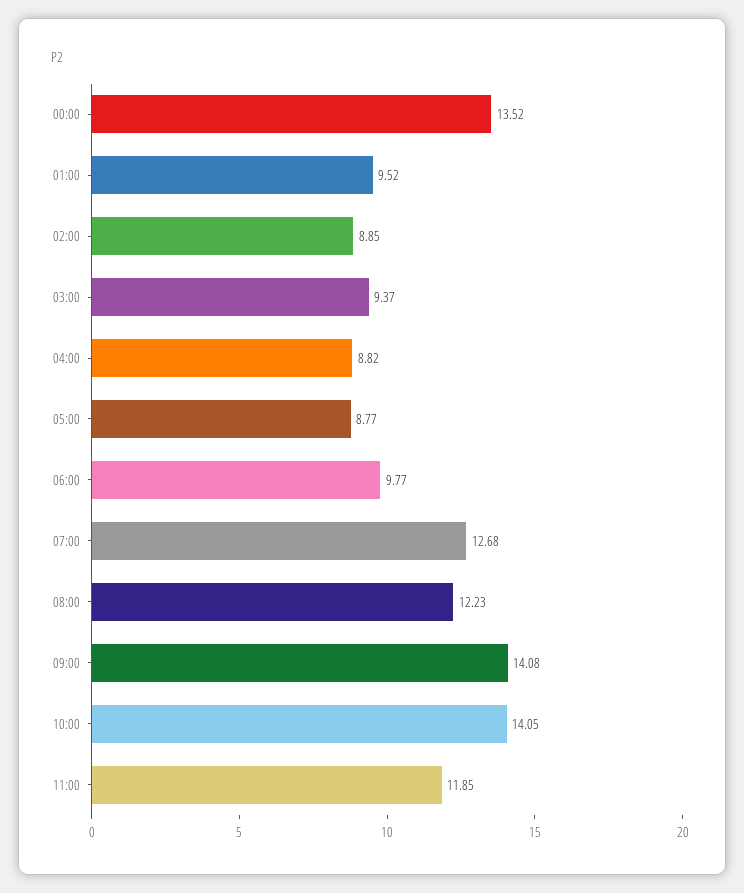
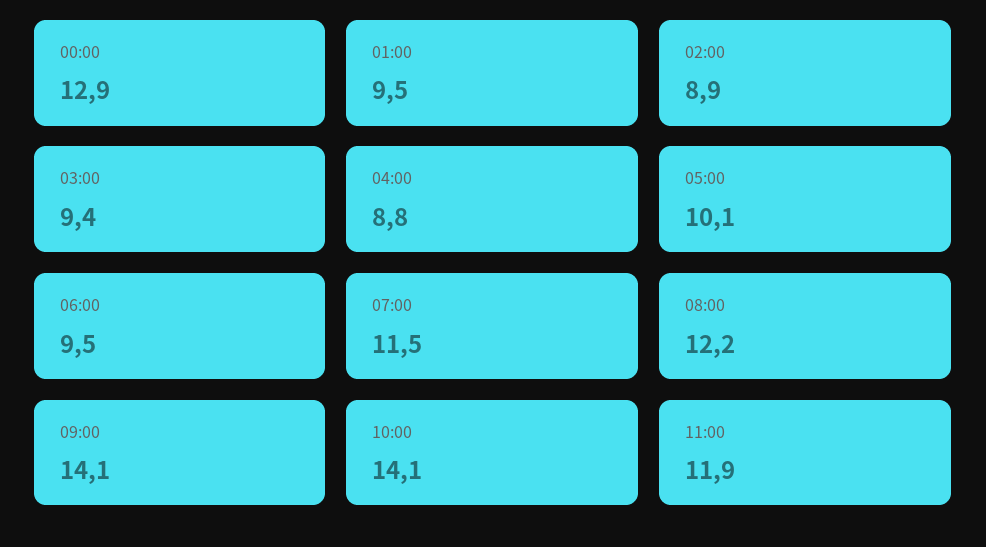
00:00: 13.52 -> 12.9
05:00: 8.77 -> 10.1
06:00: 9.77 -> 9.5
07:00: 12.68 -> 11.5

